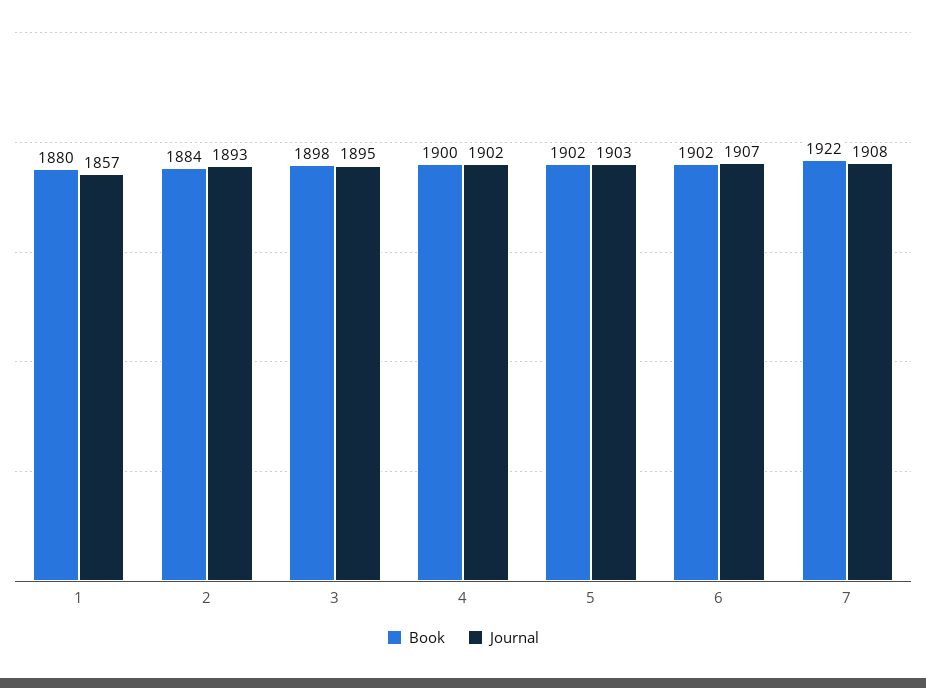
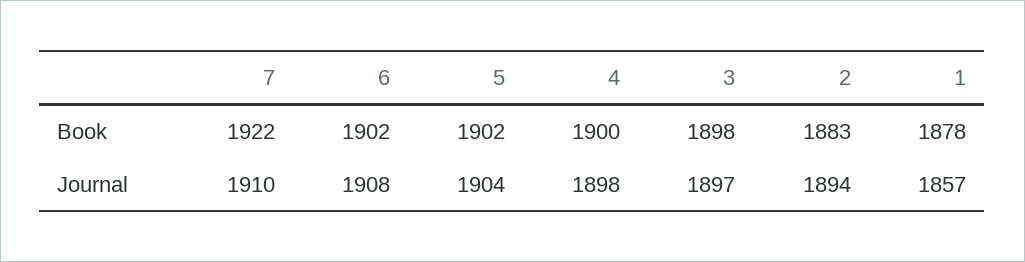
Book, 1: 1880 -> 1878
Book, 2: 1884 -> 1883
Journal, 2: 1893 -> 1894
Journal, 3: 1895 -> 1897
Journal, 4: 1902 -> 1898
Journal, 5: 1903 -> 1904
Journal, 6: 1907 -> 1908
Journal, 7: 1908 -> 1910

